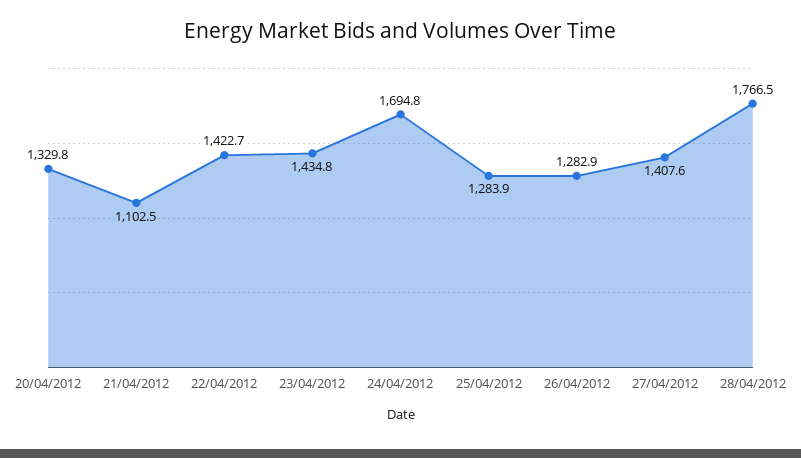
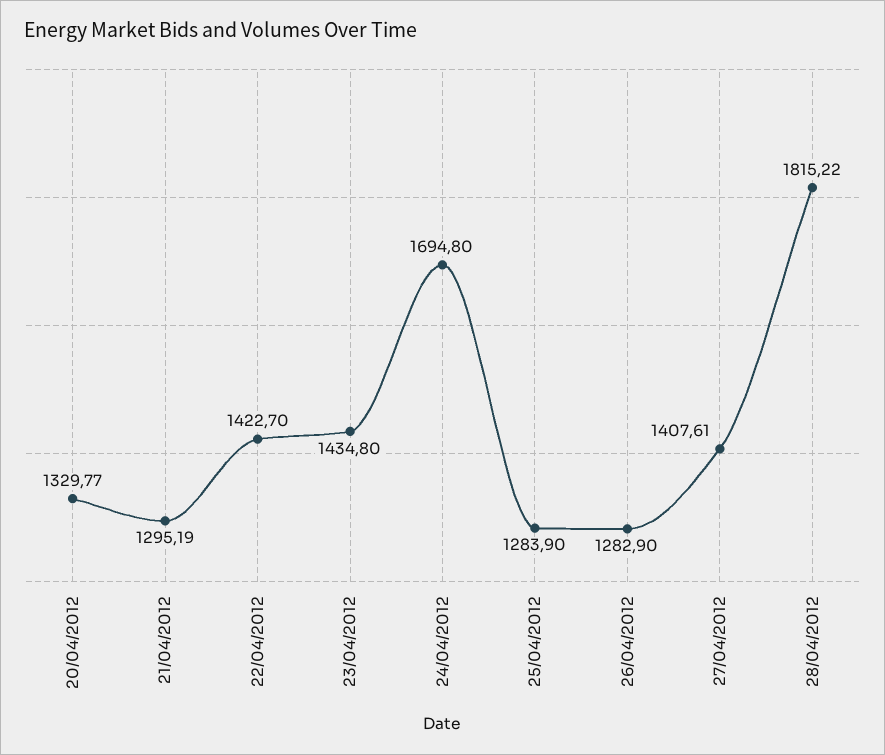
21/04/2012: 1102.5 -> 1295.19
28/04/2012: 1766.5 -> 1815.22

